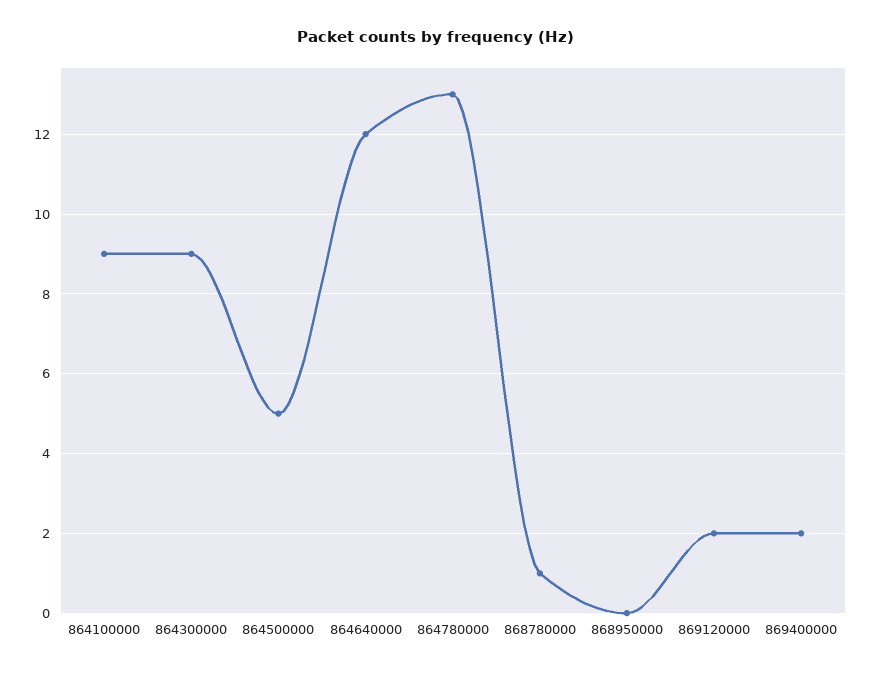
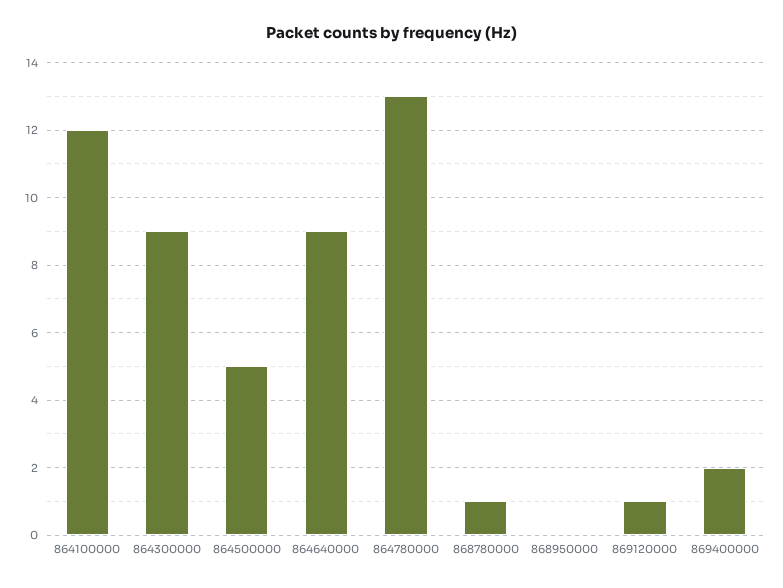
864100000: 9 -> 12
864640000: 12 -> 9
869120000: 2 -> 1

